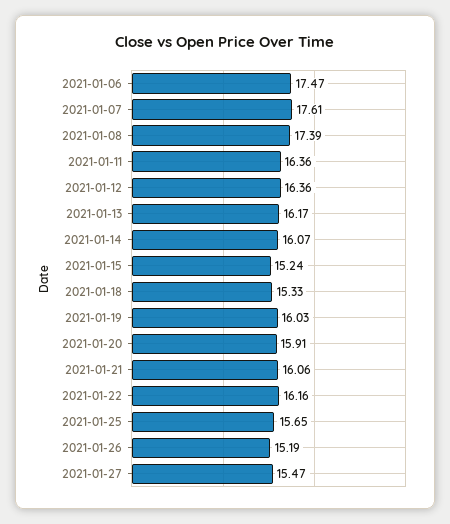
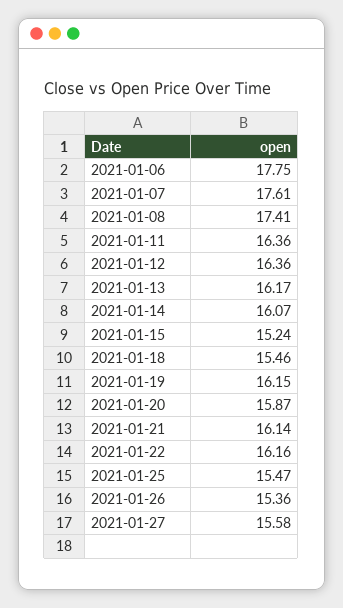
2021-01-06: 17.47 -> 17.75
2021-01-08: 17.39 -> 17.41
2021-01-18: 15.33 -> 15.46
2021-01-19: 16.03 -> 16.15
2021-01-20: 15.91 -> 15.87
2021-01-21: 16.06 -> 16.14
2021-01-25: 15.65 -> 15.47
2021-01-26: 15.19 -> 15.36
2021-01-27: 15.47 -> 15.58

